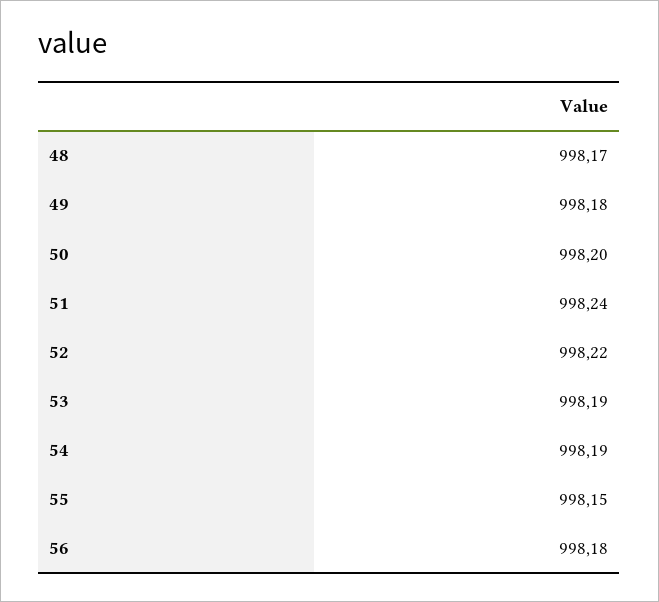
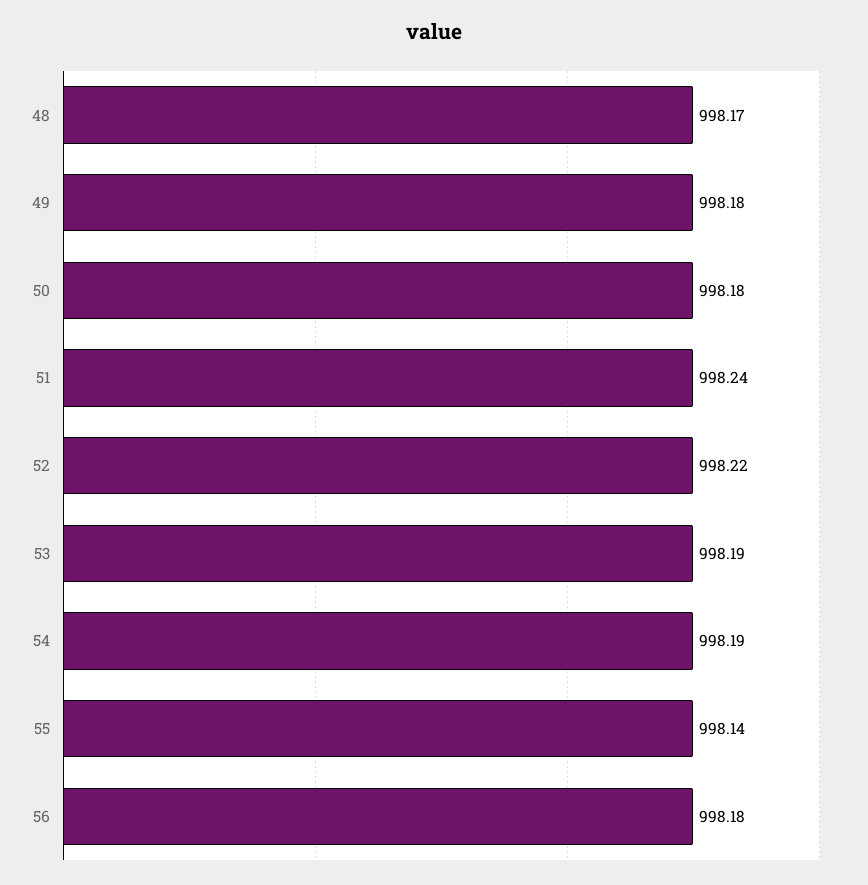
50: 998.2 -> 998.18
55: 998.15 -> 998.14

